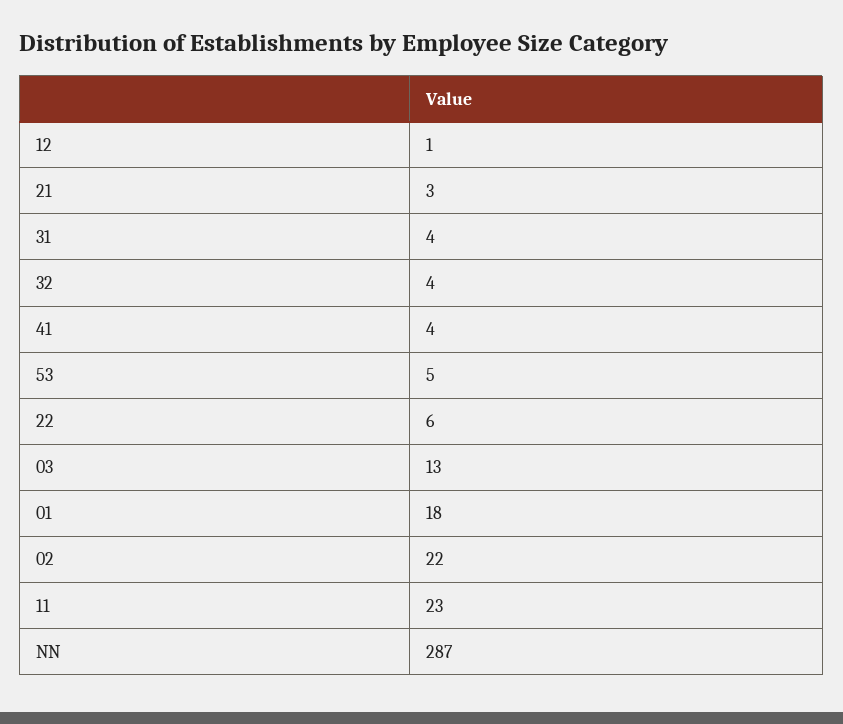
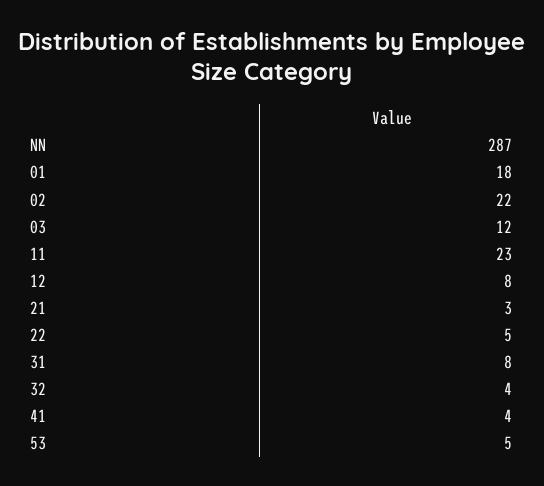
12: 1 -> 8
31: 4 -> 8
22: 6 -> 5
03: 13 -> 12

